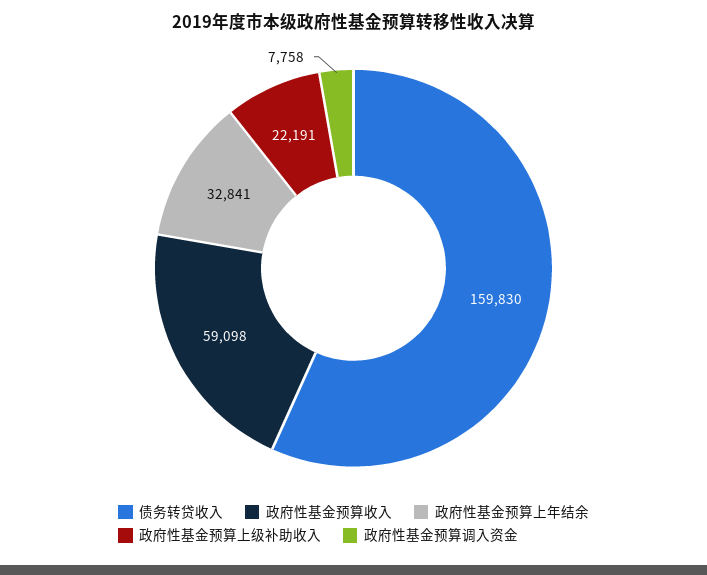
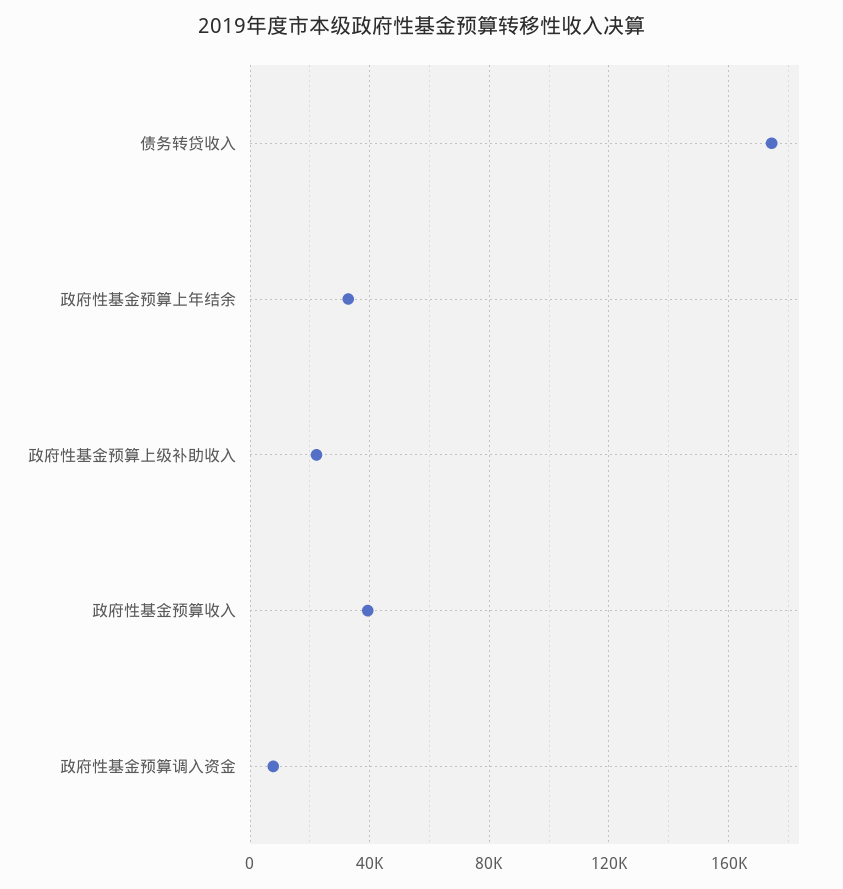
债务转贷收入: 159830 -> 175000
政府性基金预算收入: 59098 -> 40000

